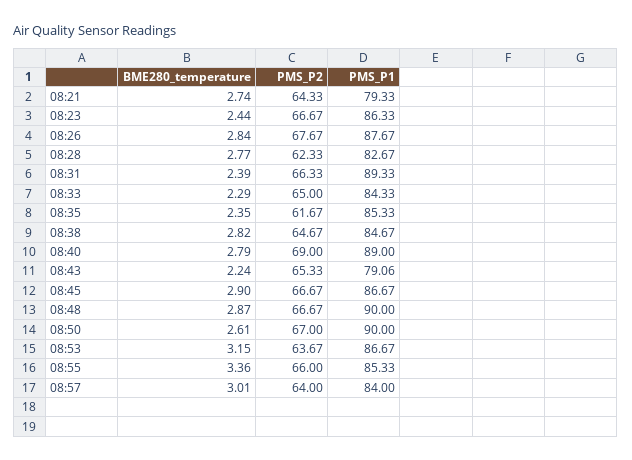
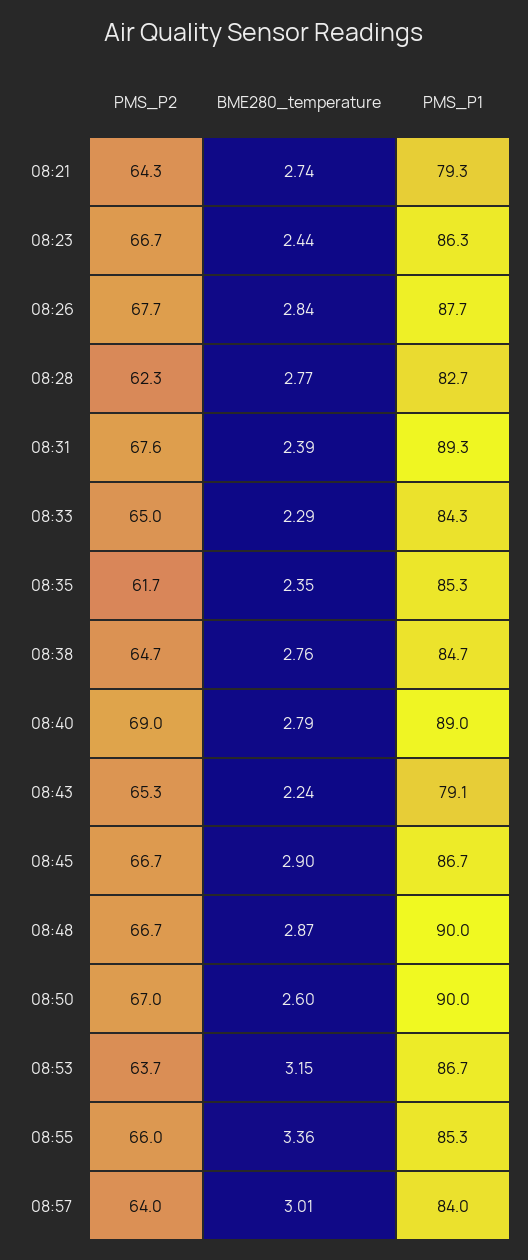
PMS_P2, 08:31: 66.33 -> 67.6
BME280_temperature, 08:38: 2.82 -> 2.76
BME280_temperature, 08:50: 2.61 -> 2.6

